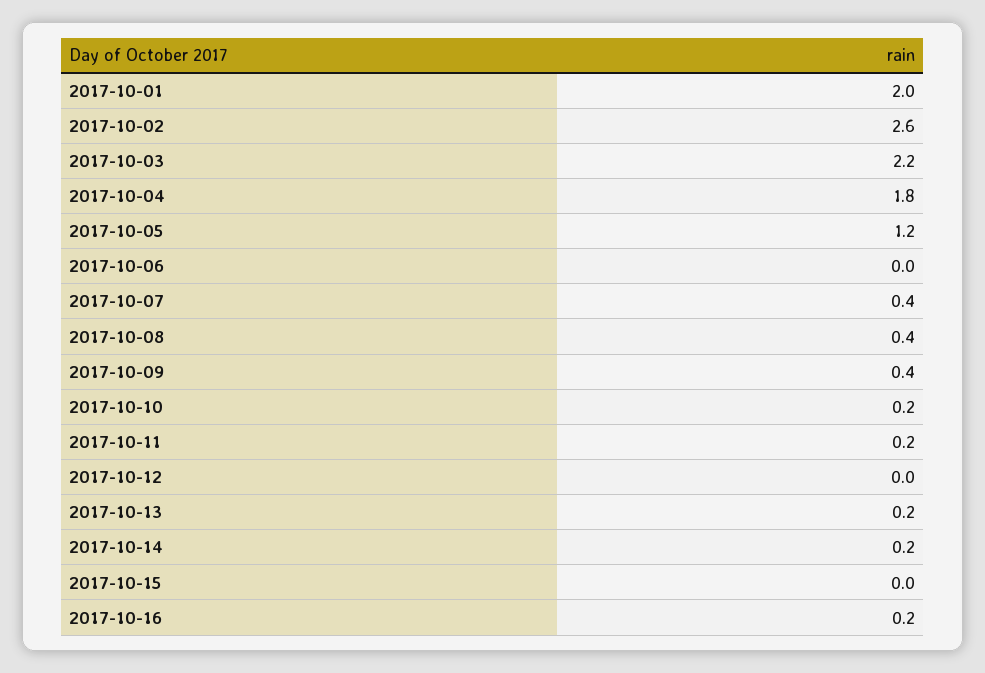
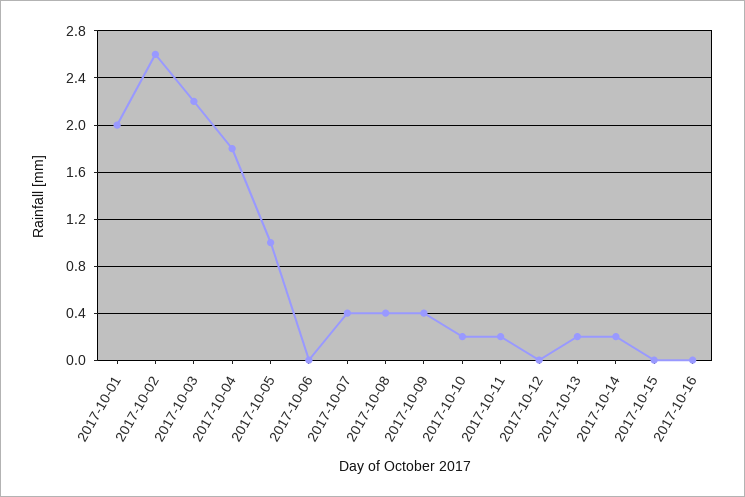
2017-10-05: 1.2 -> 1
2017-10-16: 0.2 -> 0

